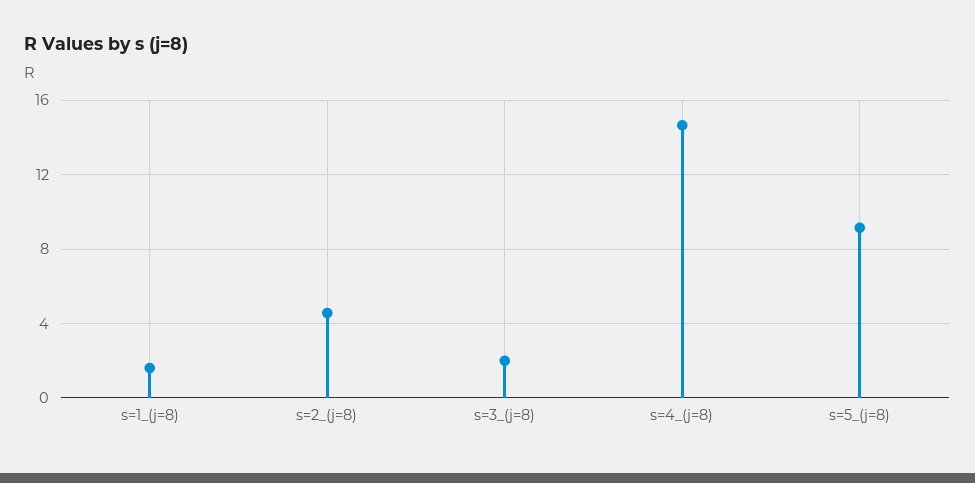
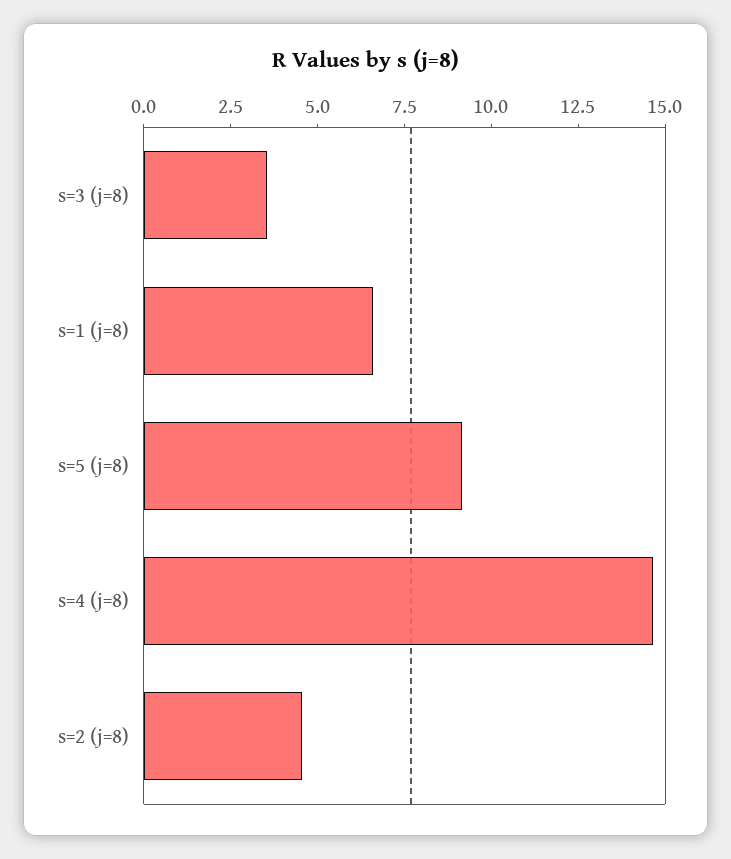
s=1_(j=8): 1.5 -> 6.5
s=3_(j=8): 2 -> 3.5

